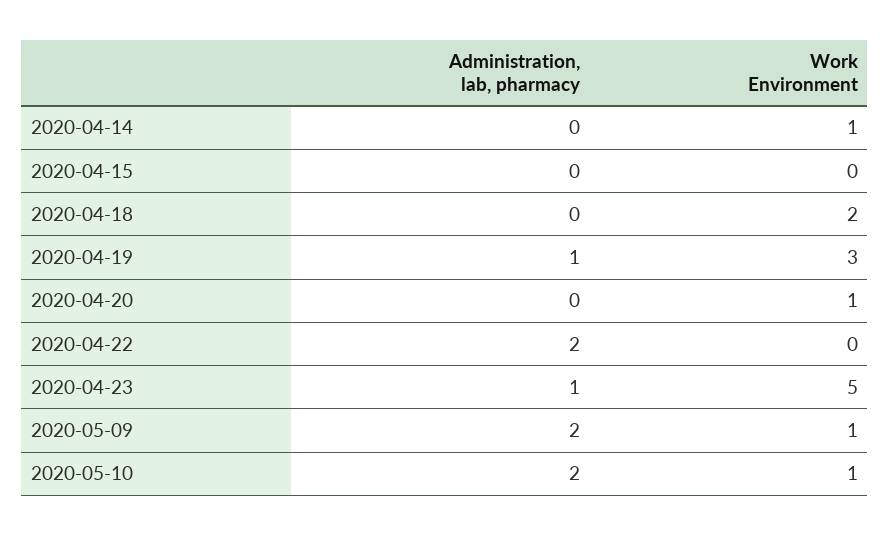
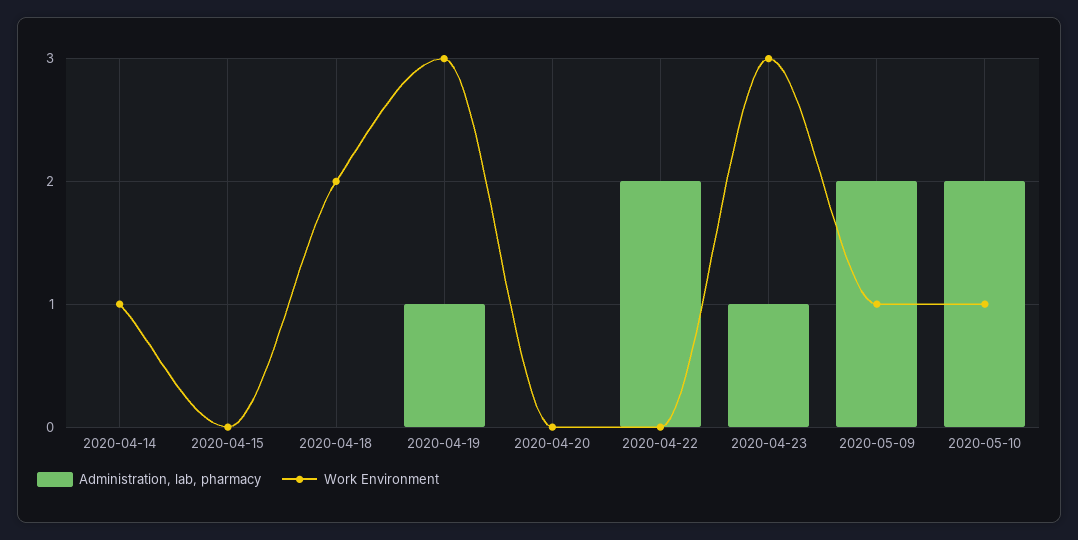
Work Environment, 2020-04-20: 1 -> 0
Work Environment, 2020-04-23: 5 -> 3

